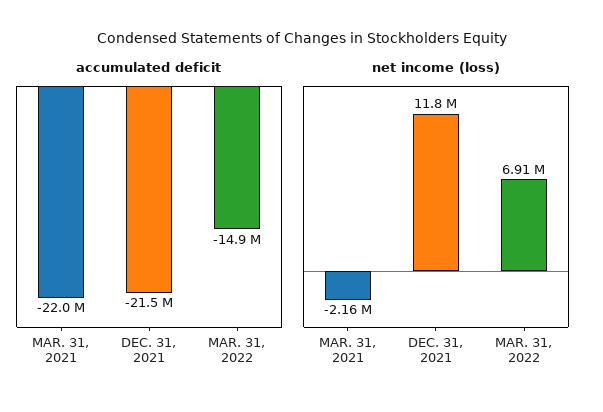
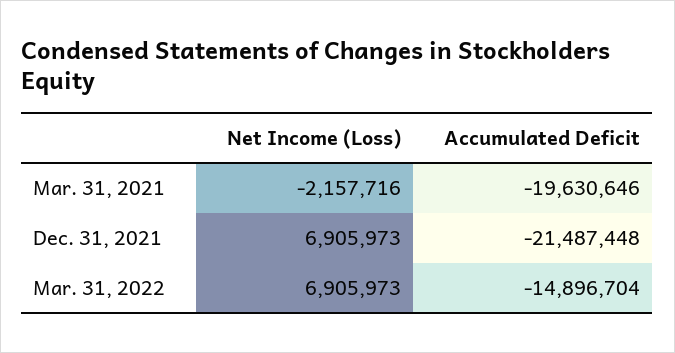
accumulated deficit, MAR. 31, 2021: -22000000 -> -19630646
net income (loss), DEC. 31, 2021: 11800000 -> 6905973

